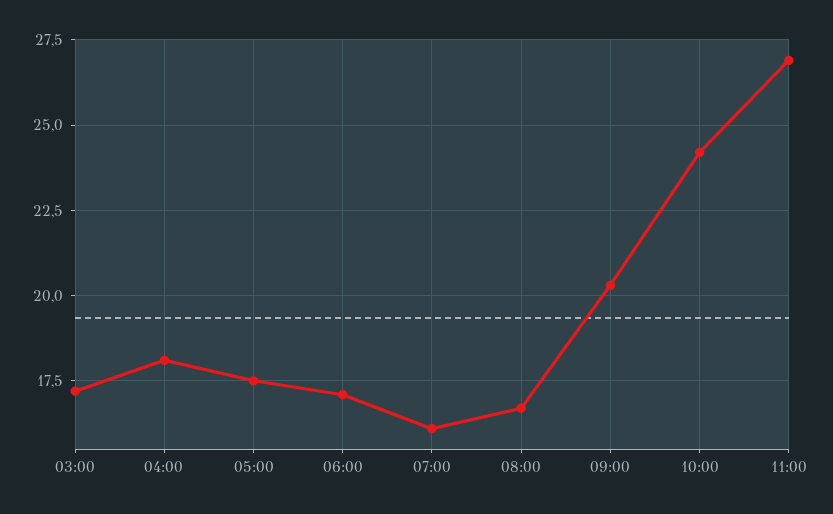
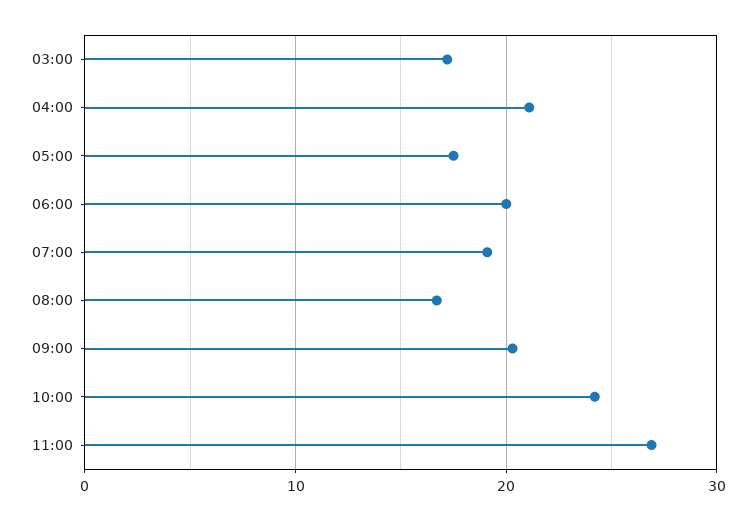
04:00: 18 -> 21
06:00: 17 -> 20
07:00: 16 -> 19

